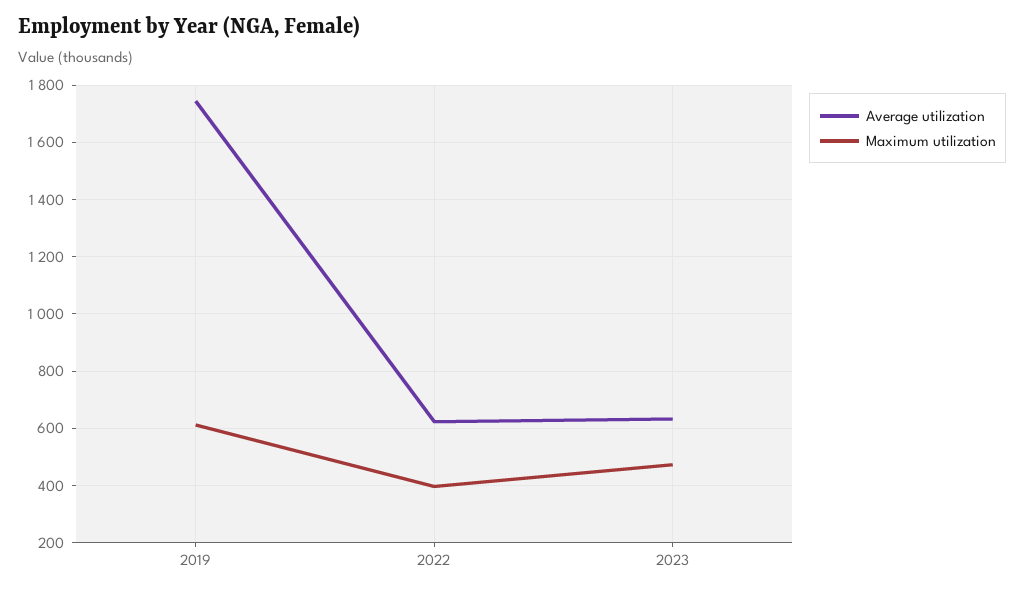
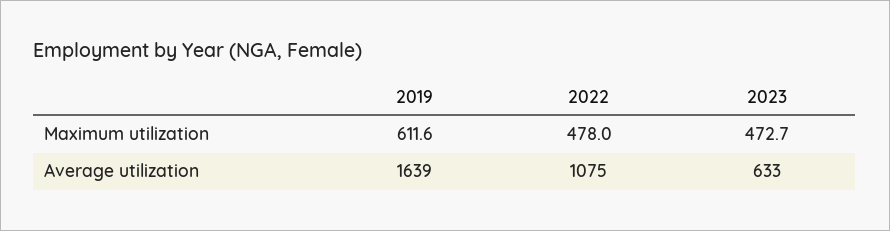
Average utilization, 2019: 1750 -> 1639
Average utilization, 2022: 625 -> 1075
Maximum utilization, 2022: 400 -> 478

